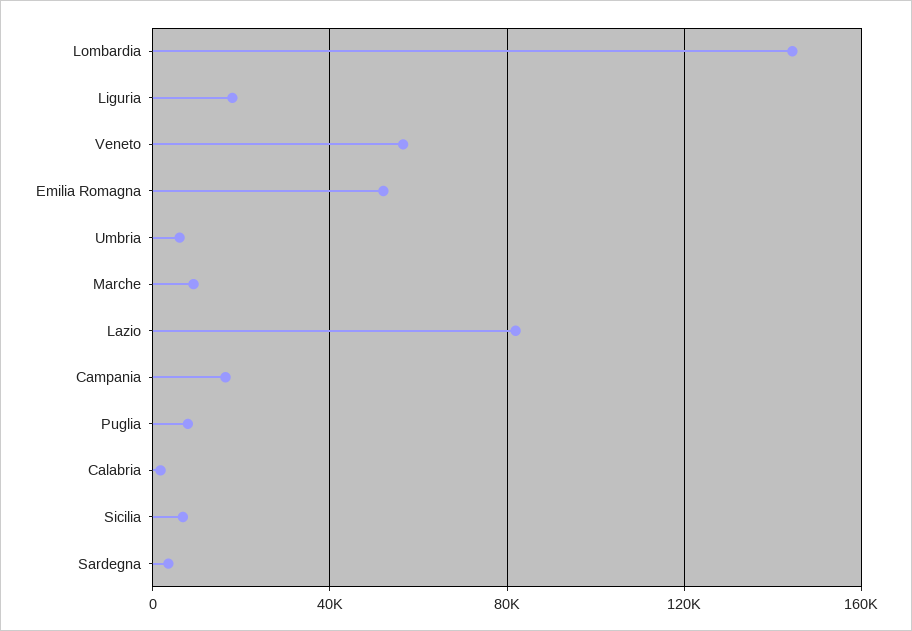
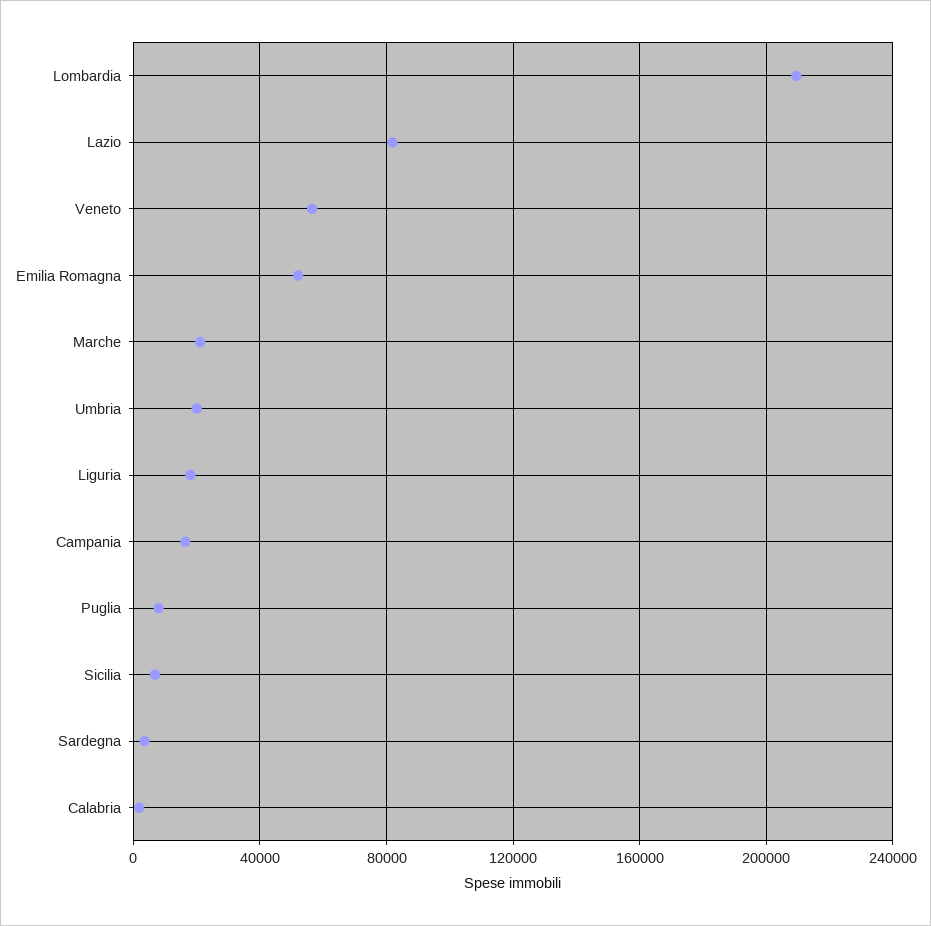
Lombardia: 145000 -> 210000
Umbria: 5000 -> 20000
Marche: 10000 -> 20000

